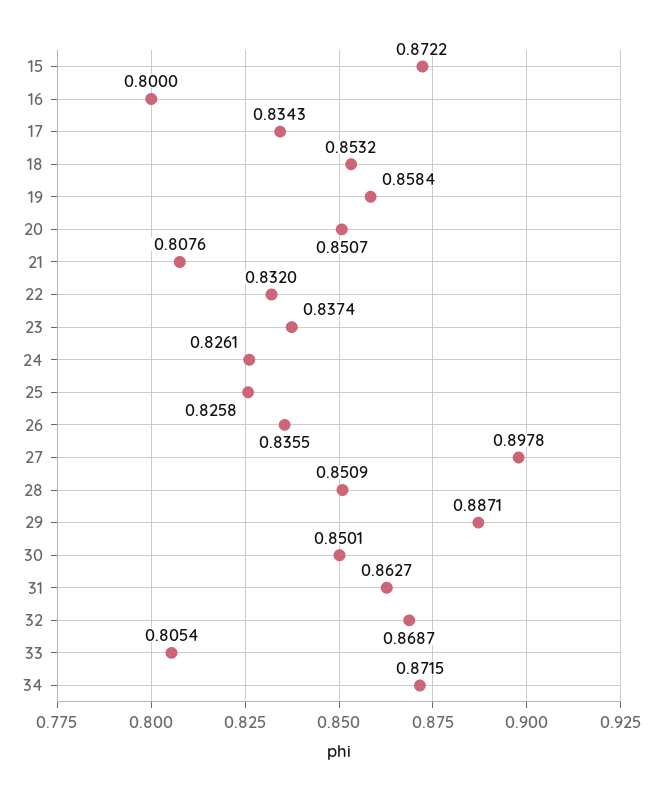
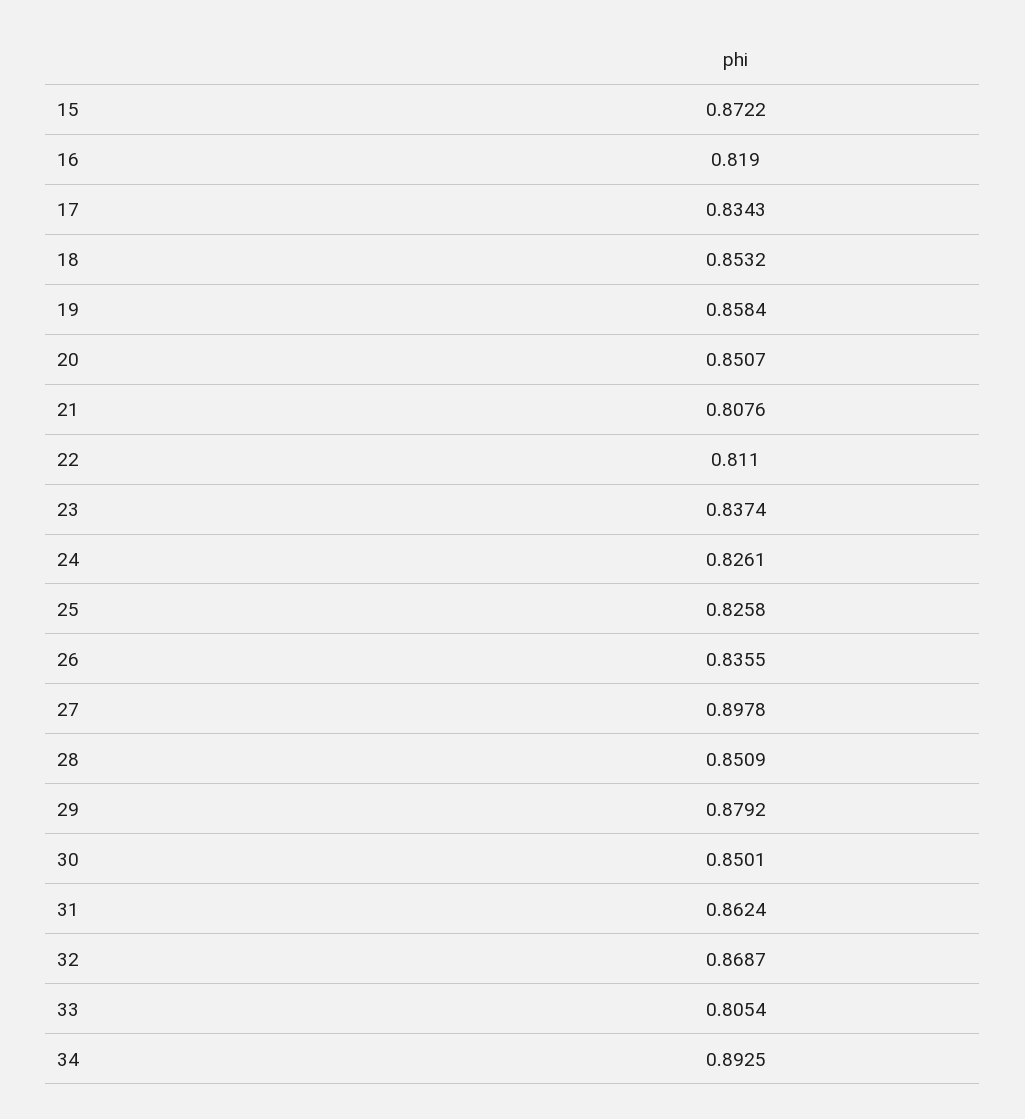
16: 0.8 -> 0.819
22: 0.832 -> 0.811
29: 0.8871 -> 0.8792
31: 0.8627 -> 0.8624
34: 0.8715 -> 0.8925

